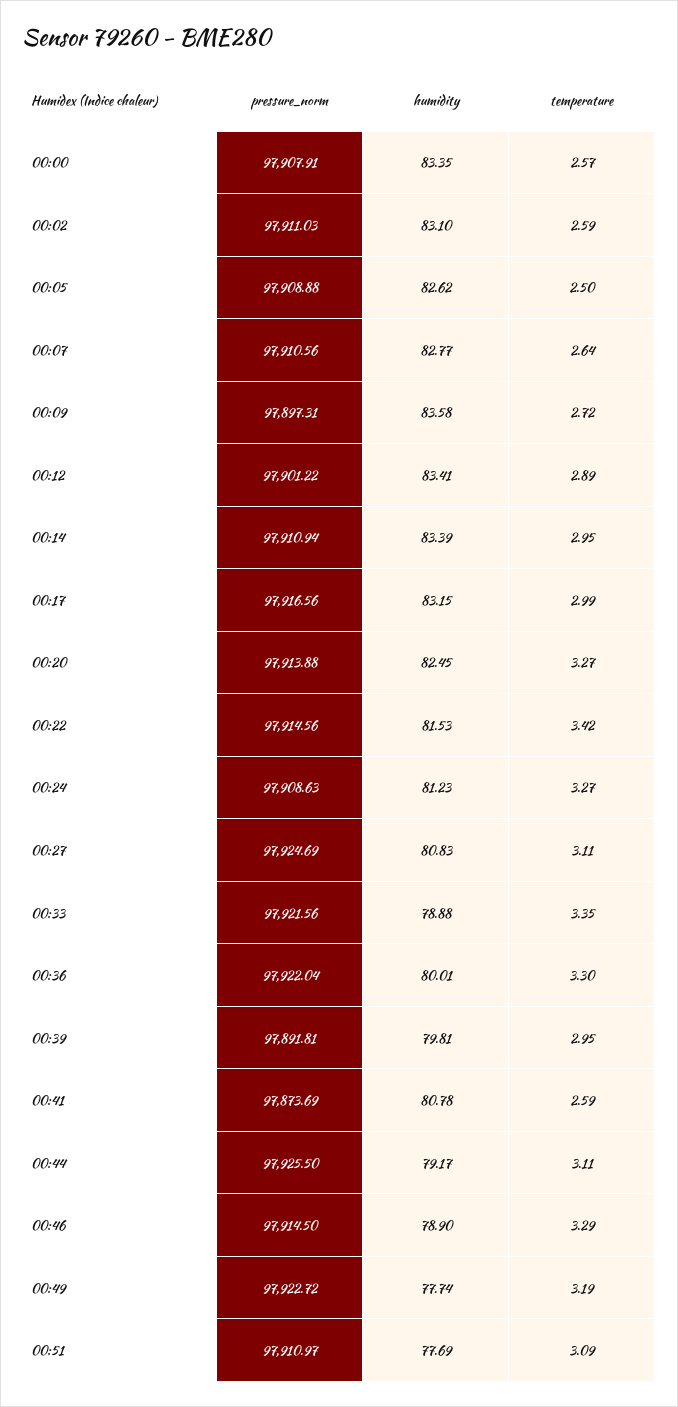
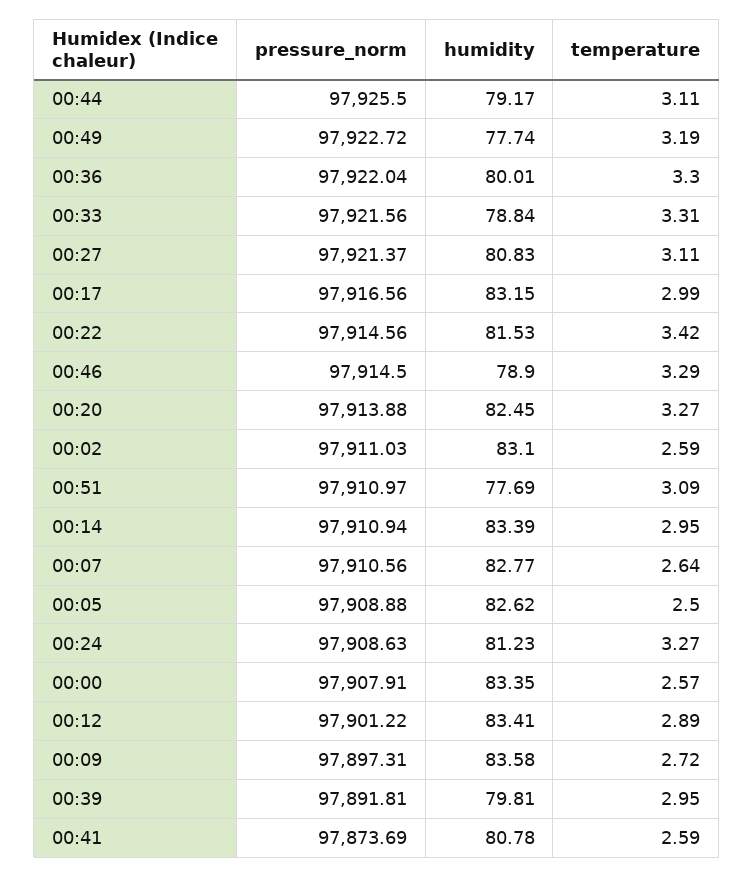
pressure_norm, 00:27: 97924.69 -> 97921.37
humidity, 00:33: 78.88 -> 78.84
temperature, 00:33: 3.35 -> 3.31

